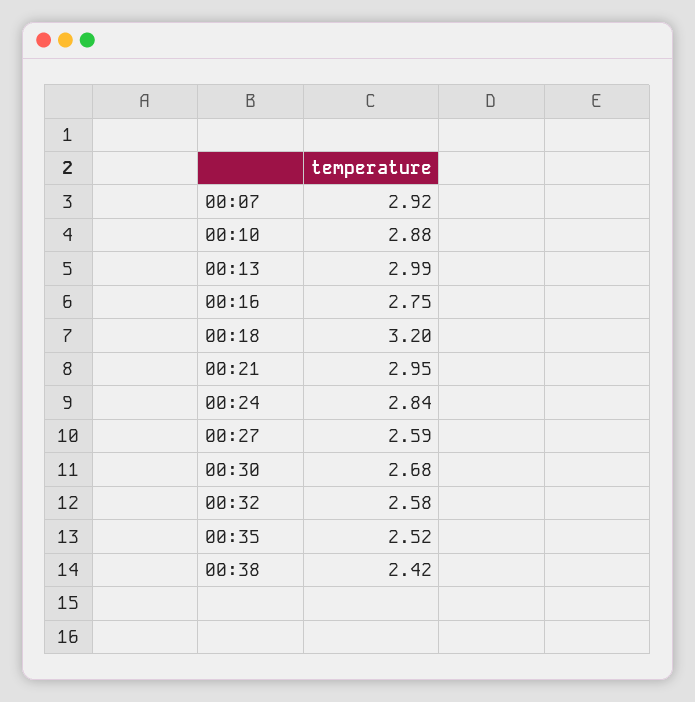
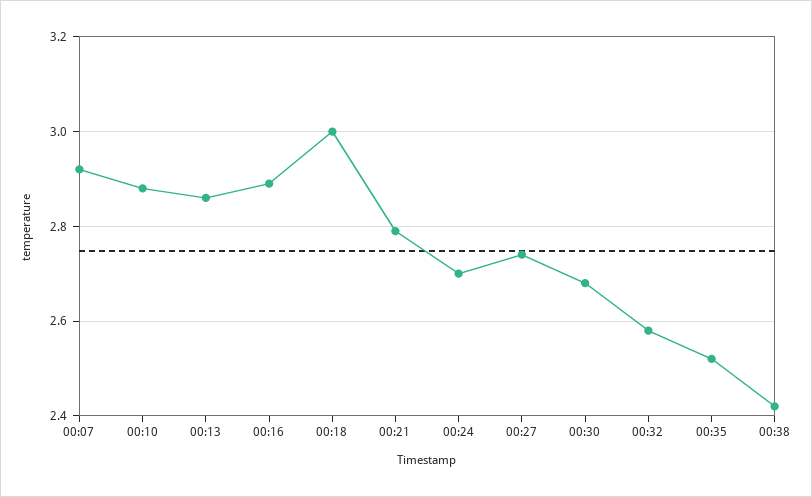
00:13: 2.99 -> 2.85
00:16: 2.75 -> 2.9
00:18: 3.2 -> 3
00:21: 2.95 -> 2.8
00:24: 2.84 -> 2.7
00:27: 2.59 -> 2.75

